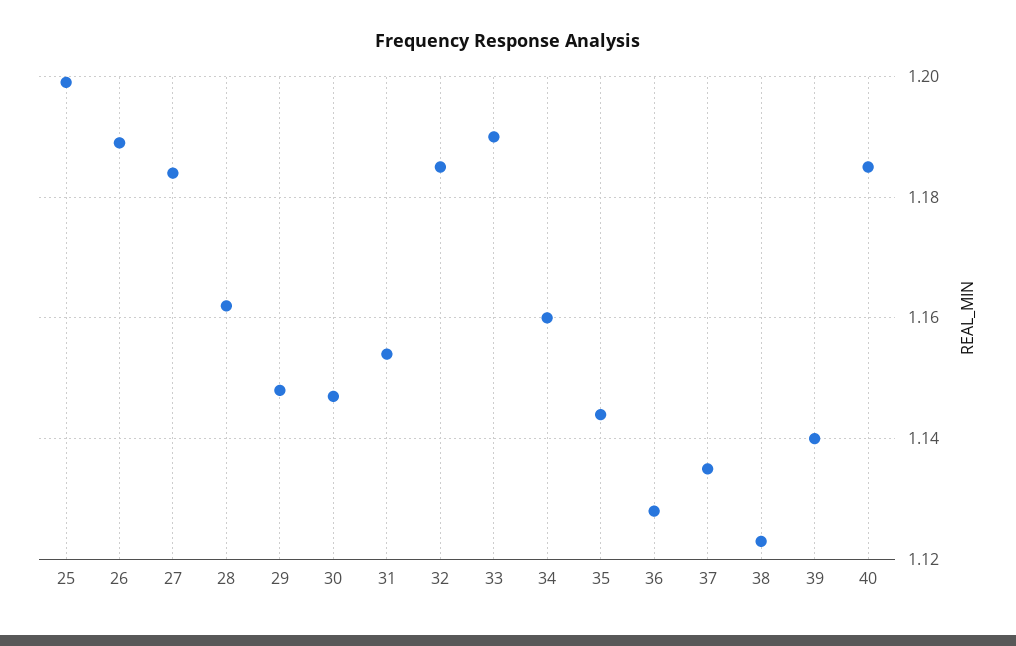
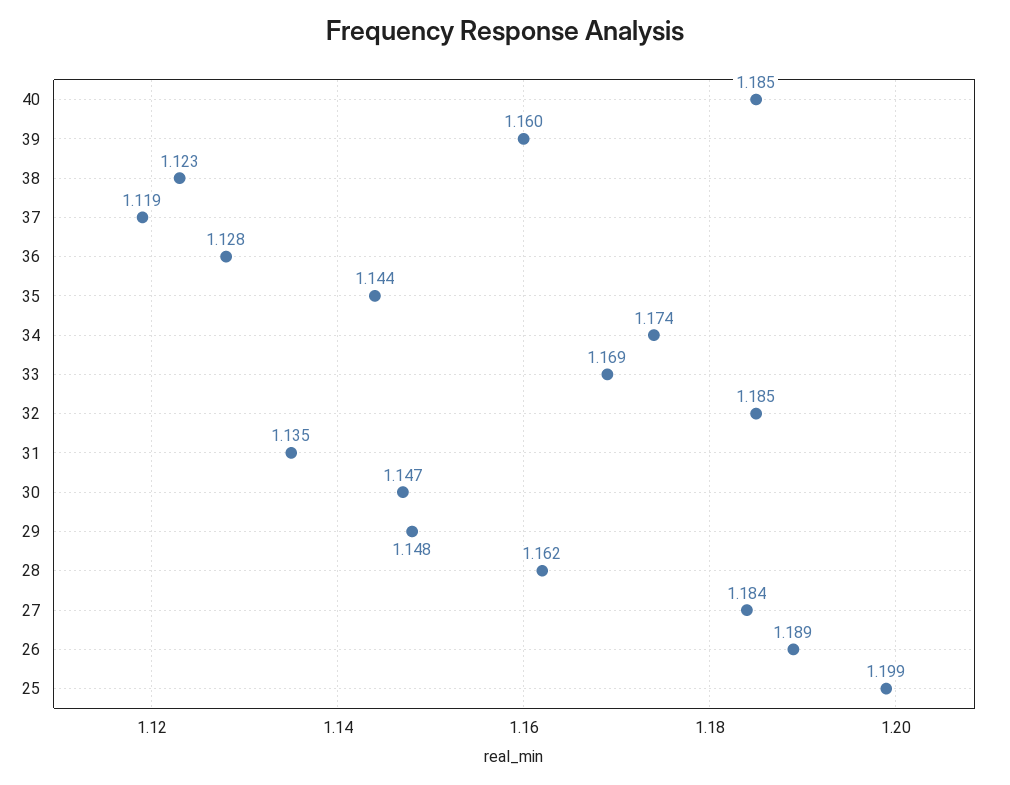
31: 1.155 -> 1.135
33: 1.19 -> 1.169
34: 1.16 -> 1.174
37: 1.135 -> 1.119
39: 1.14 -> 1.16

